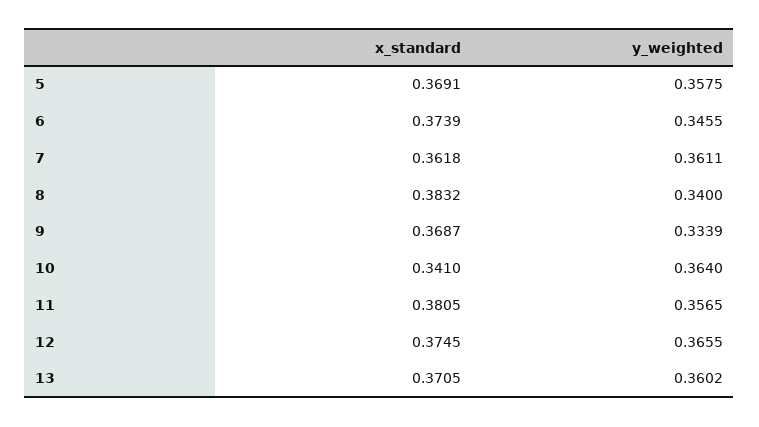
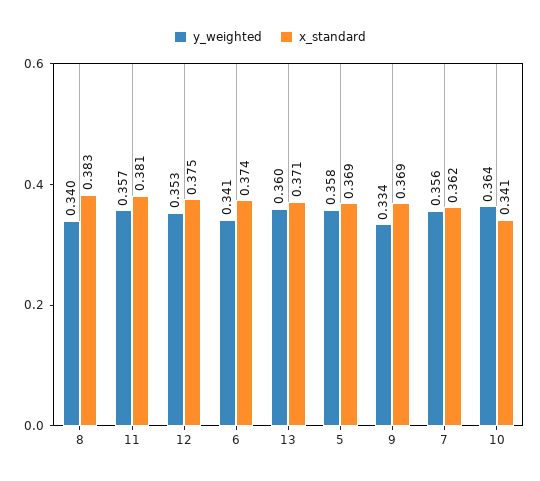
y_weighted, 6: 0.3455 -> 0.341
y_weighted, 7: 0.3611 -> 0.356
y_weighted, 12: 0.3655 -> 0.353

